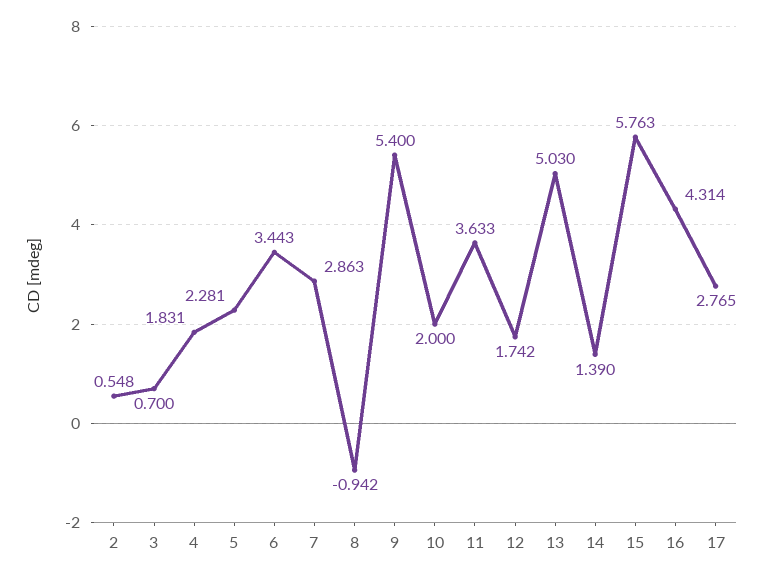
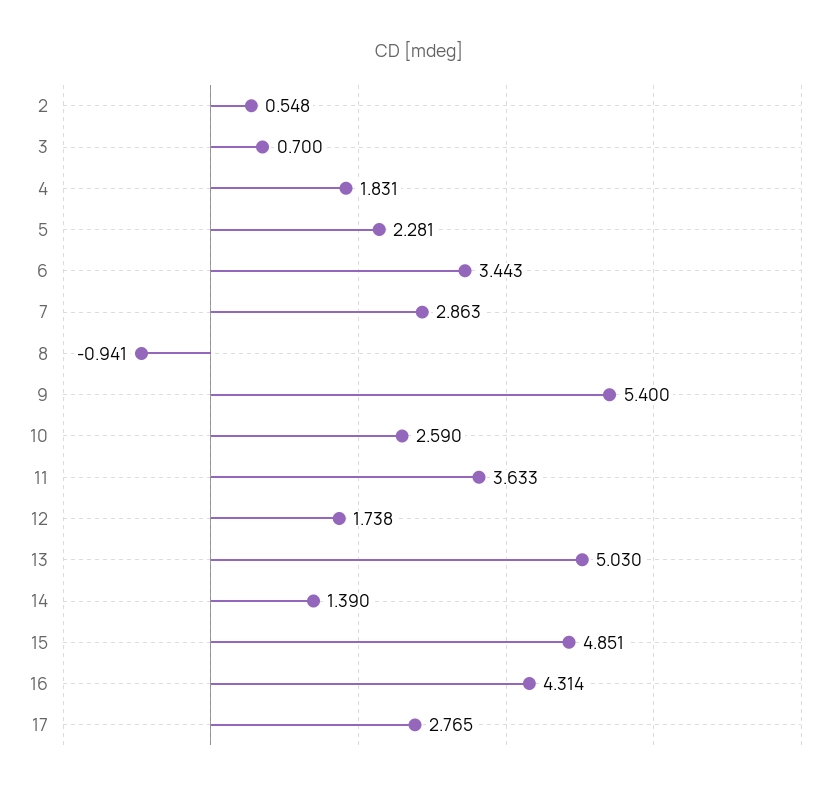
8: -0.942 -> -0.941
10: 2 -> 2.59
12: 1.742 -> 1.738
15: 5.763 -> 4.851

